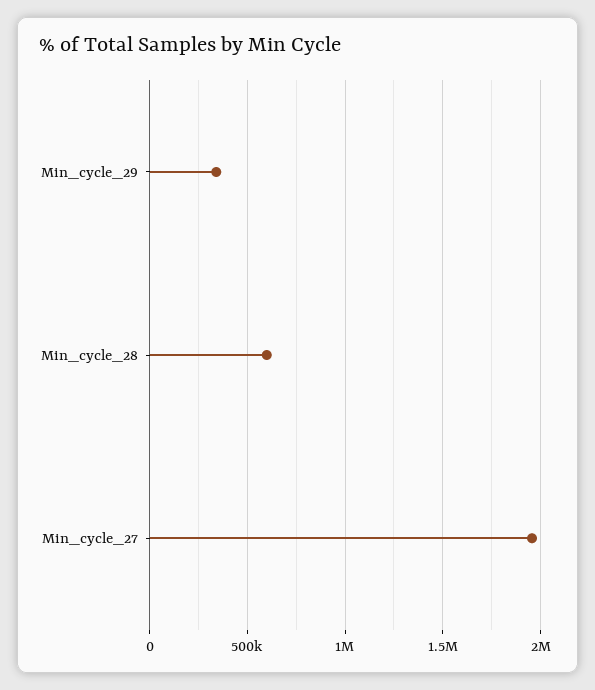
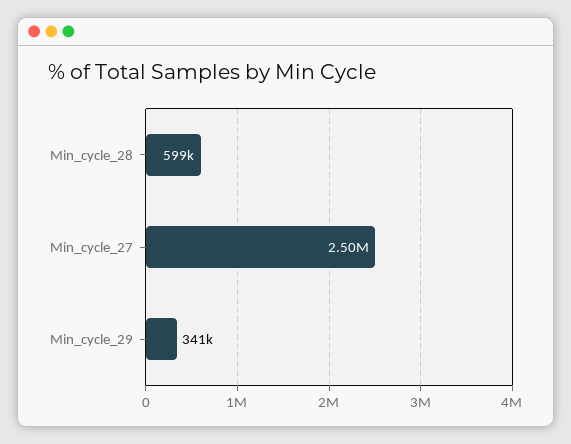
Min_cycle_27: 1950000 -> 2500000

